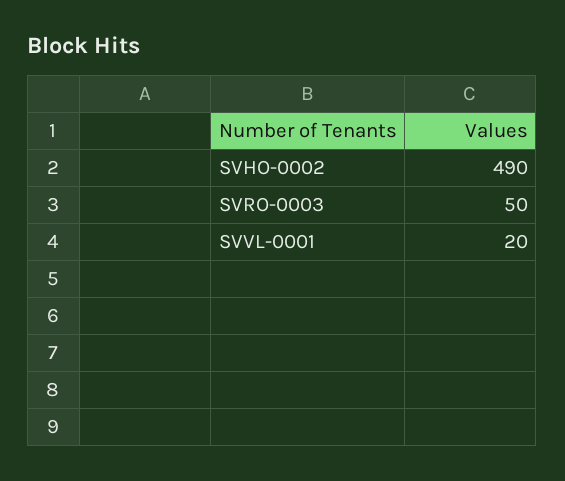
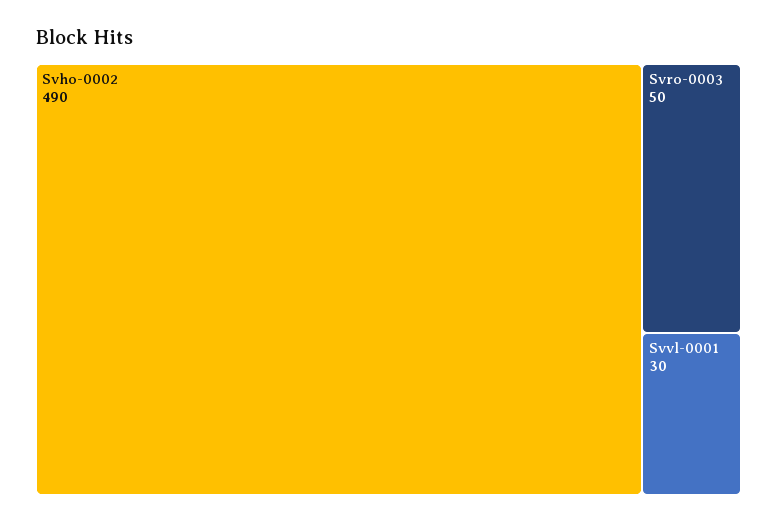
SVVL-0001: 20 -> 30

